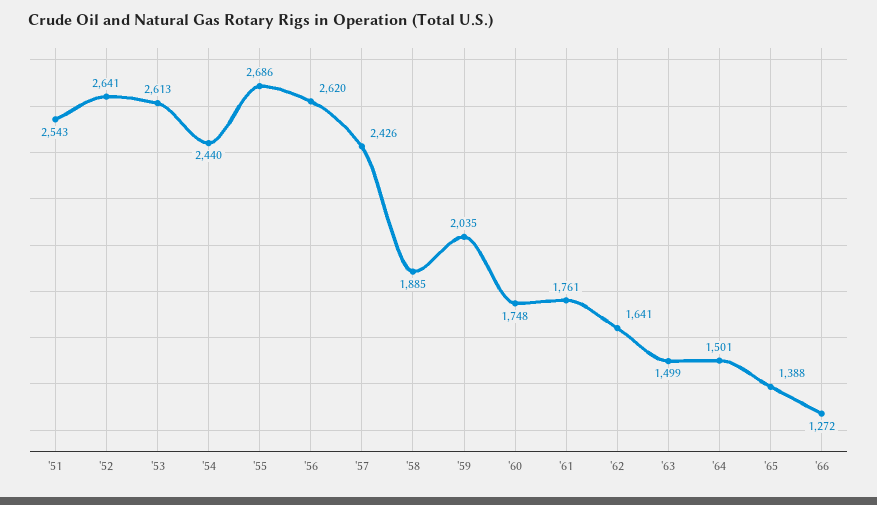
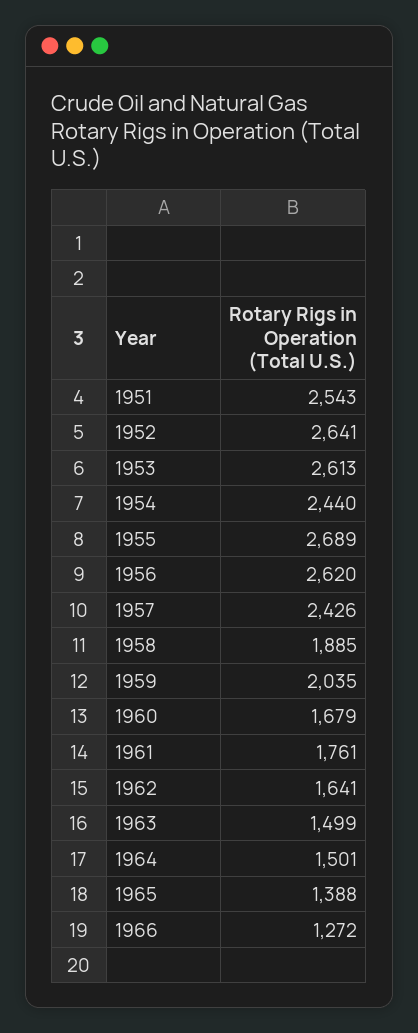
'55: 2686 -> 2689
'60: 1748 -> 1679

